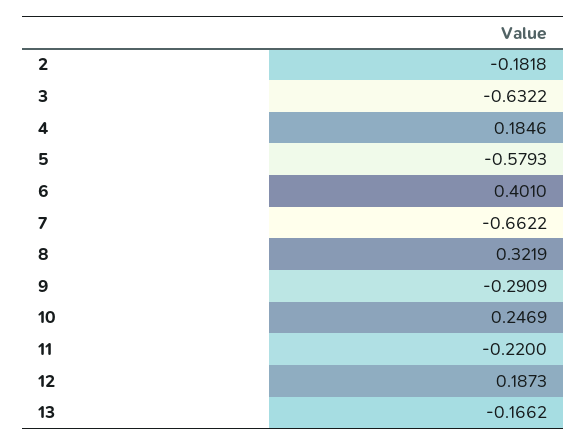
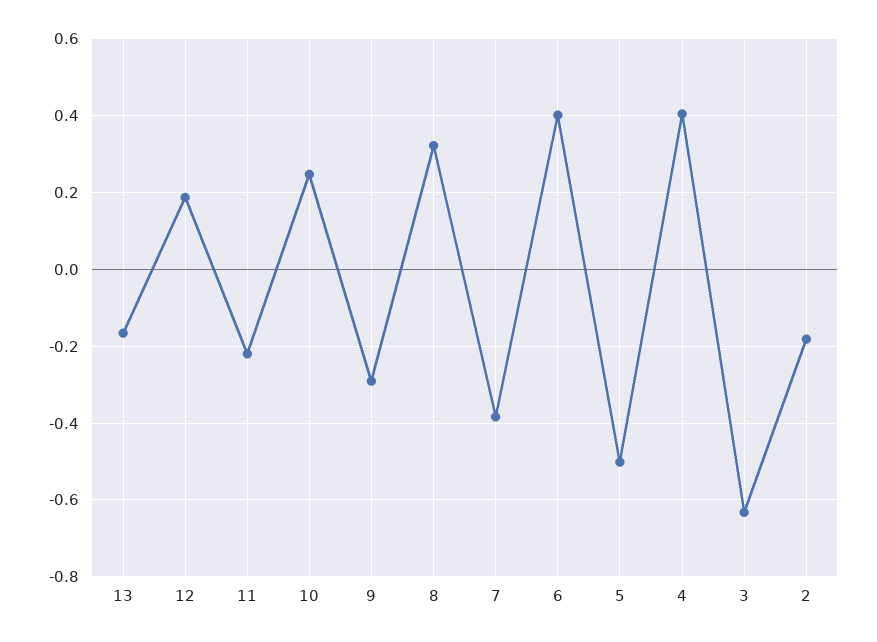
4: 0.1846 -> 0.4
5: -0.5793 -> -0.5
7: -0.6622 -> -0.38

